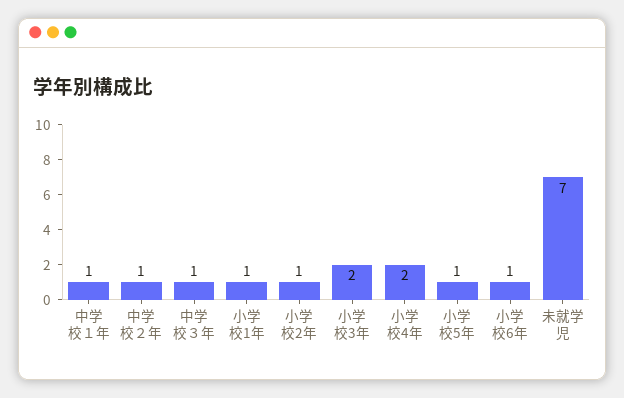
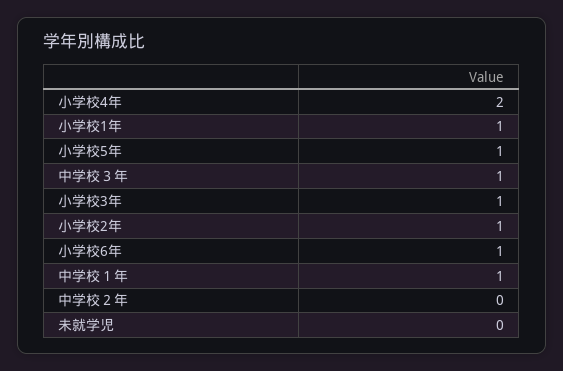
中学校２年: 1 -> 0
小学校3年: 2 -> 1
未就学児: 7 -> 0

